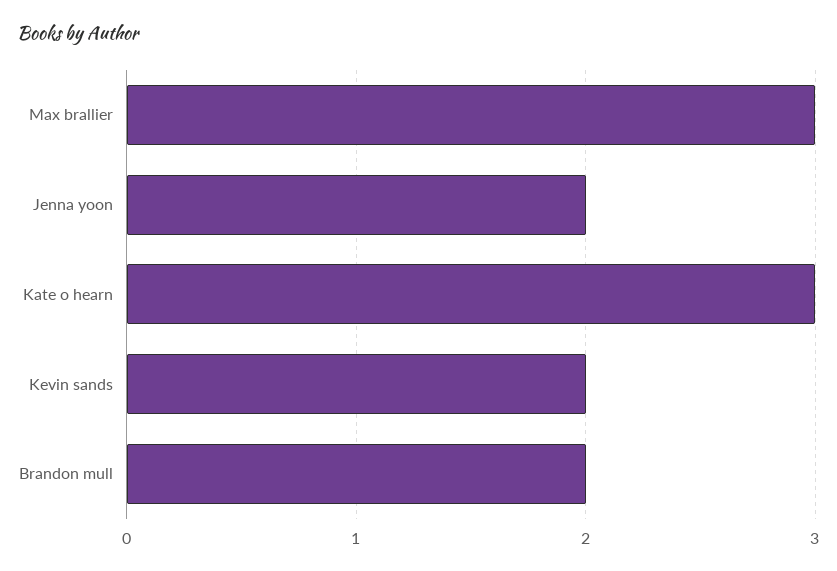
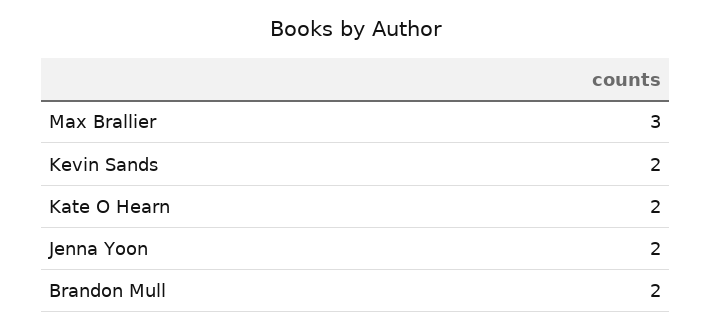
Kate o hearn: 3 -> 2

